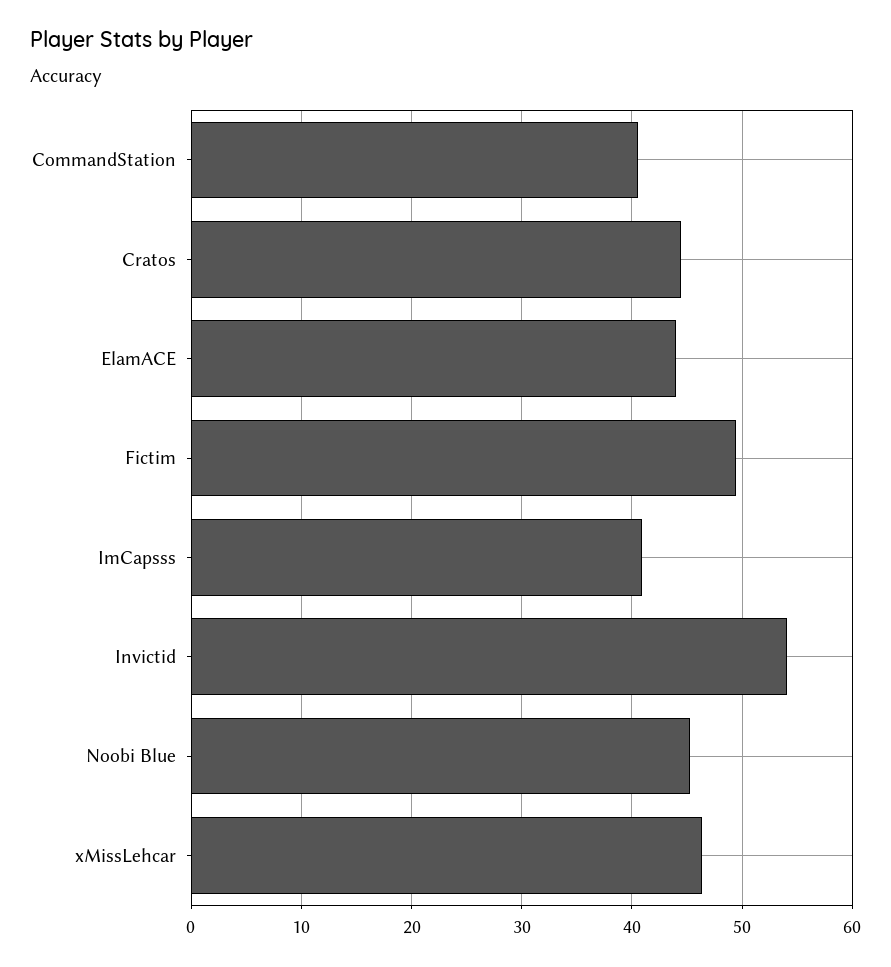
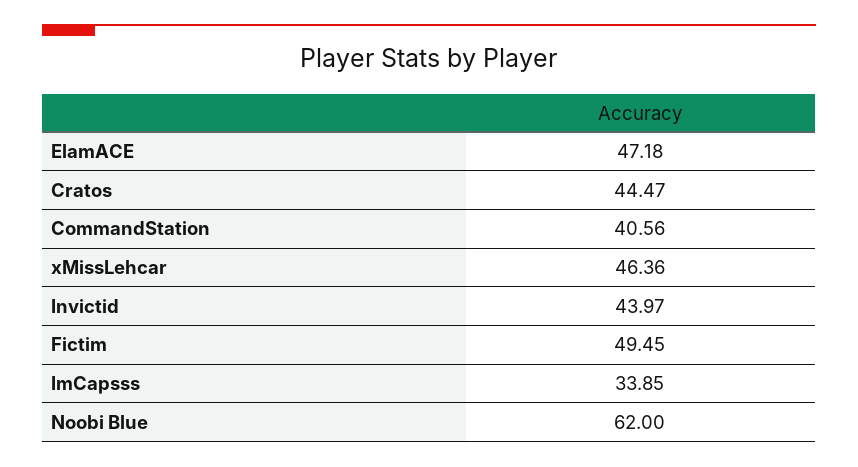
ElamACE: 44 -> 47.18
ImCapsss: 41 -> 33.85
Invictid: 54 -> 43.97
Noobi Blue: 45 -> 62

